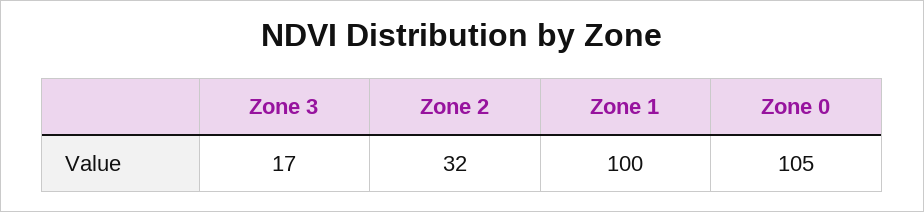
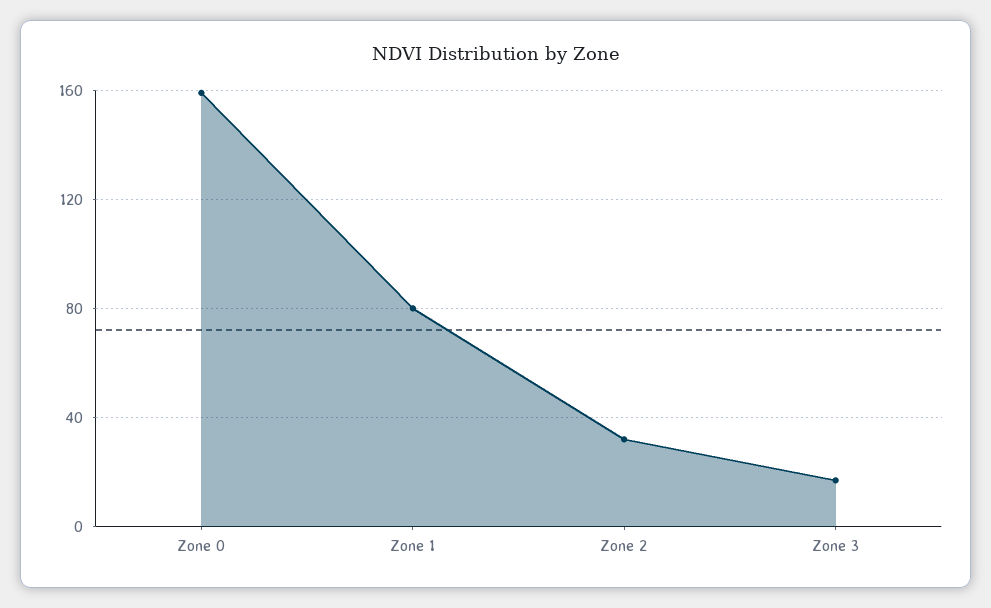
Zone 1: 100 -> 80
Zone 0: 105 -> 160

